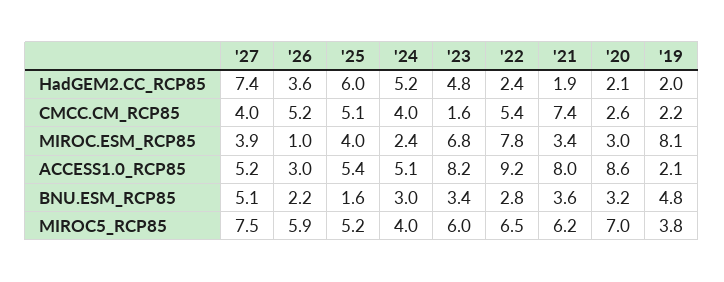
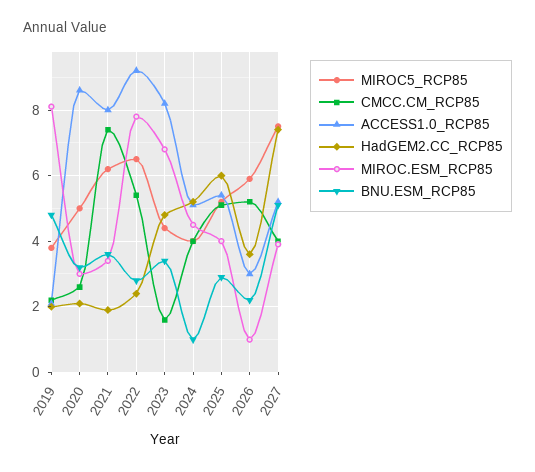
MIROC.ESM_RCP85, '24: 2.4 -> 4.5
BNU.ESM_RCP85, '25: 1.6 -> 3
BNU.ESM_RCP85, '24: 3 -> 1
MIROC5_RCP85, '23: 6 -> 4.5
MIROC5_RCP85, '20: 7 -> 5

